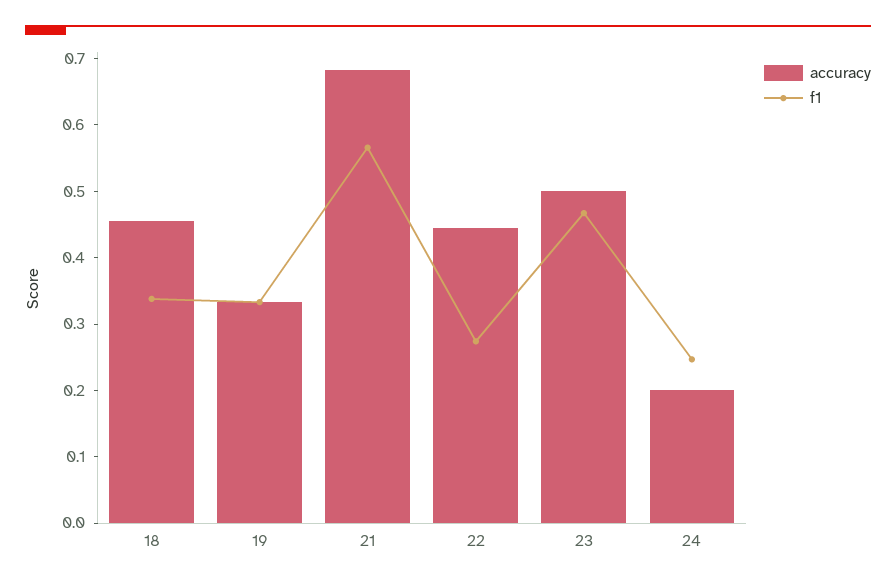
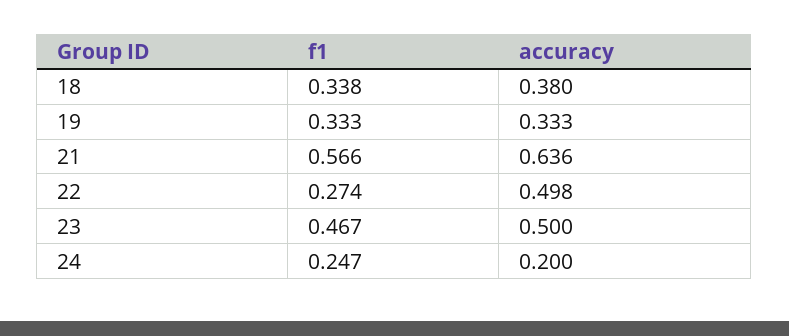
accuracy, 18: 0.46 -> 0.38
accuracy, 21: 0.68 -> 0.636
accuracy, 22: 0.44 -> 0.498

